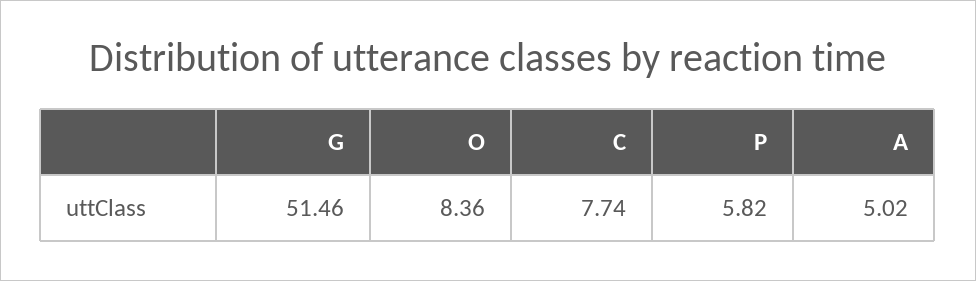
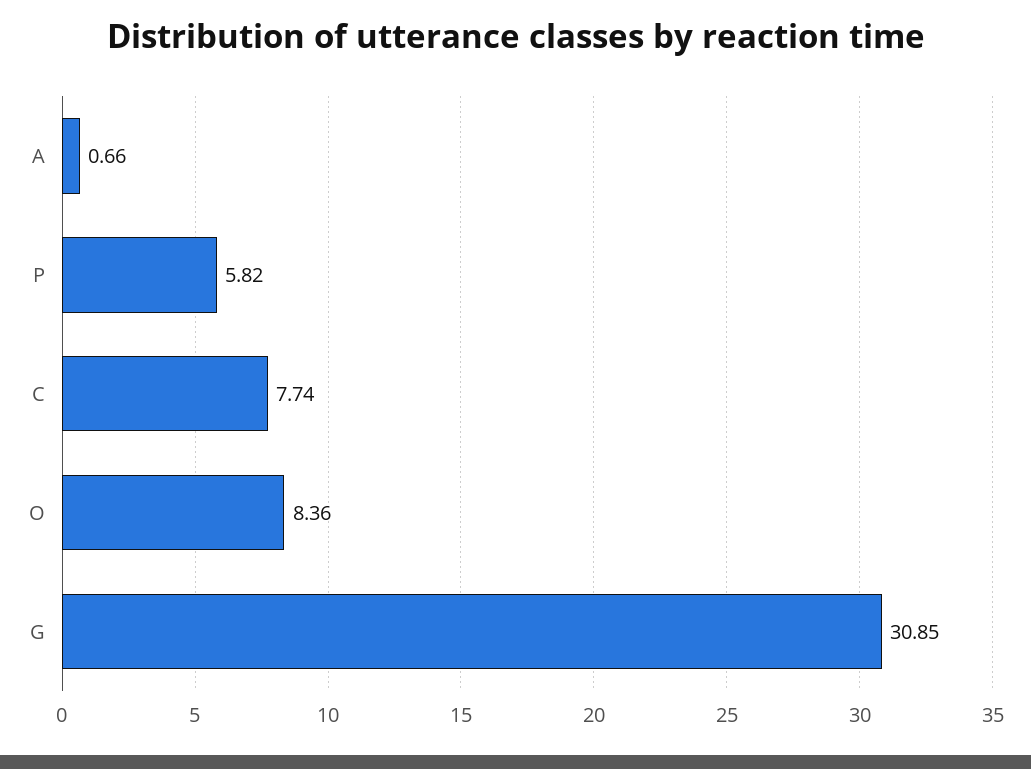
G: 51.46 -> 30.85
A: 5.02 -> 0.66

